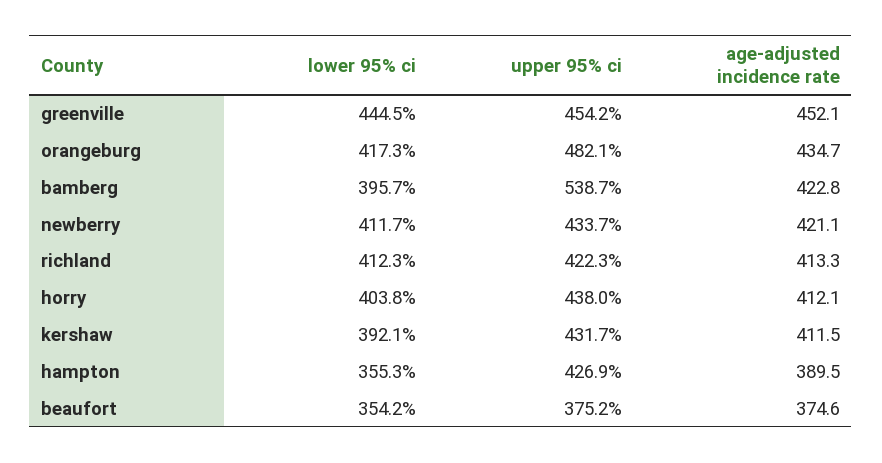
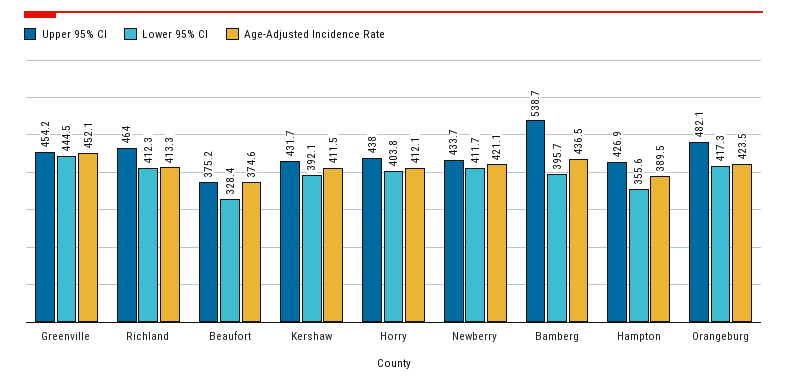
age-adjusted incidence rate, orangeburg: 434.7 -> 423.5
age-adjusted incidence rate, bamberg: 422.8 -> 436.5
upper 95% ci, richland: 422.3 -> 464
lower 95% ci, hampton: 355.3 -> 355.6
lower 95% ci, beaufort: 354.2 -> 328.4

